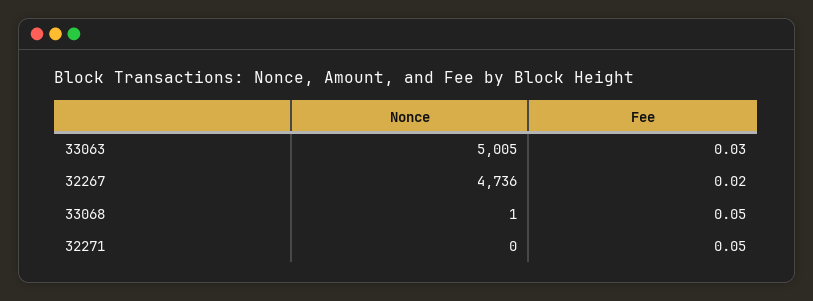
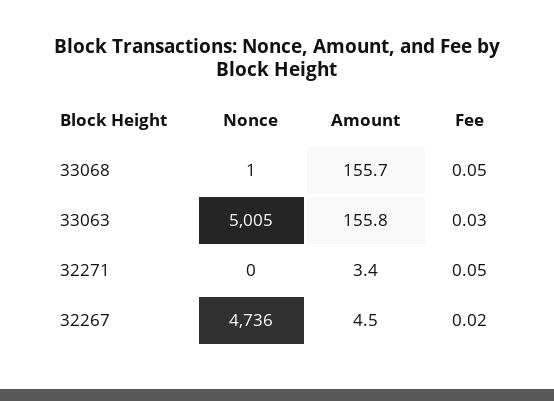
Amount, 33068: none -> 155.7
Amount, 33063: none -> 155.8
Amount, 32271: none -> 3.4
Amount, 32267: none -> 4.5

